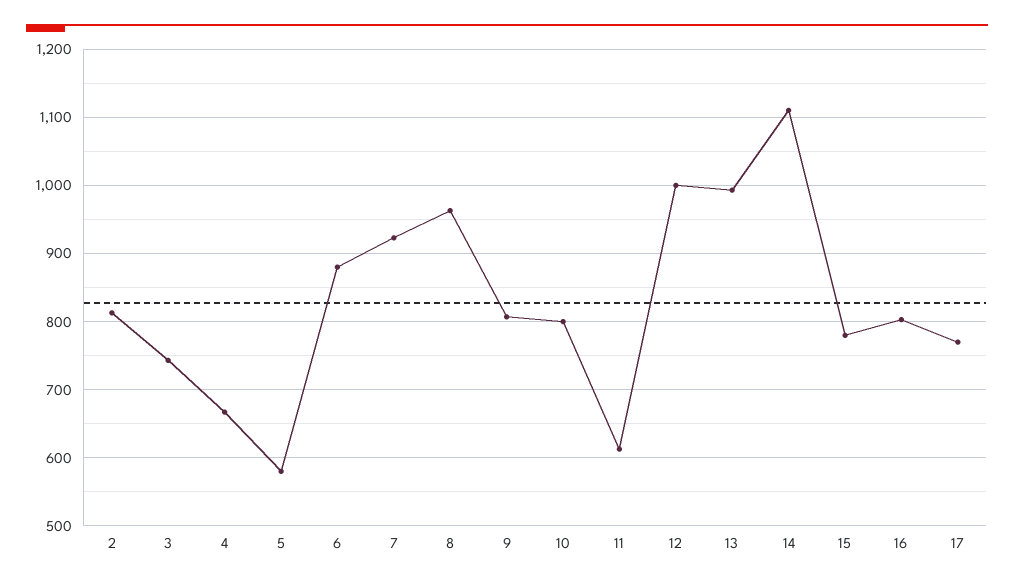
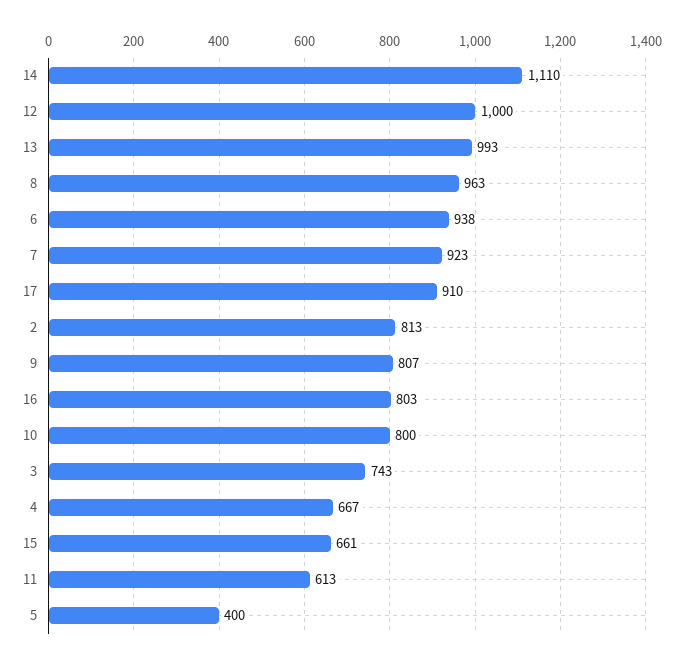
5: 580 -> 400
6: 880 -> 938
15: 780 -> 661
17: 770 -> 910

